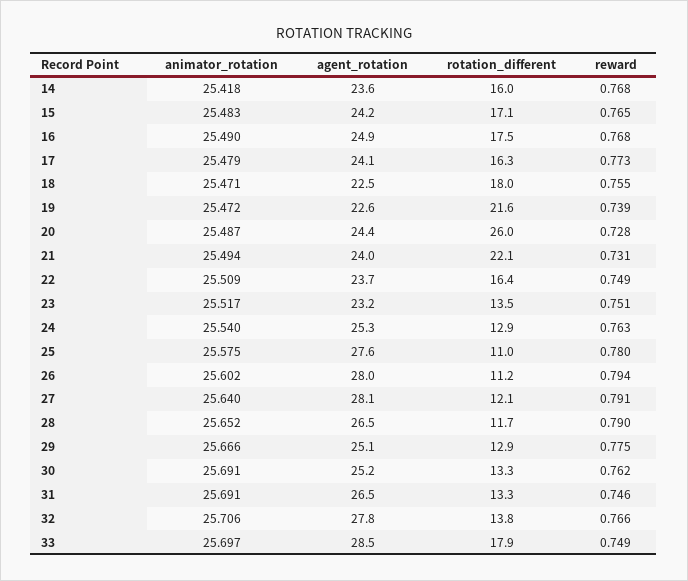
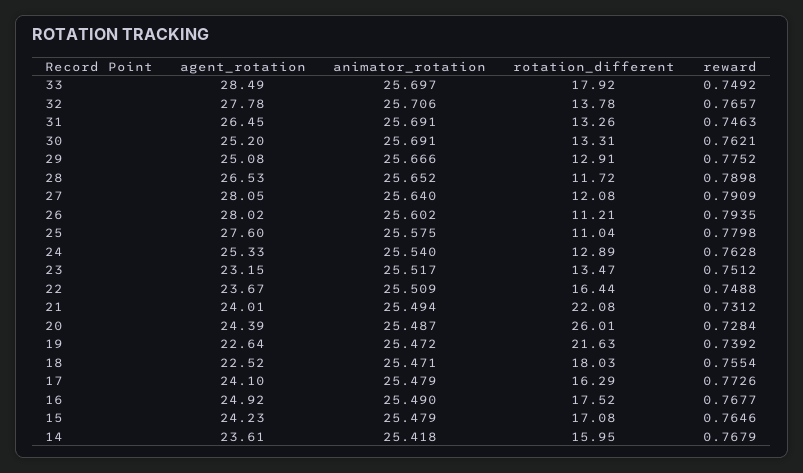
animator_rotation, 15: 25.483 -> 25.479

